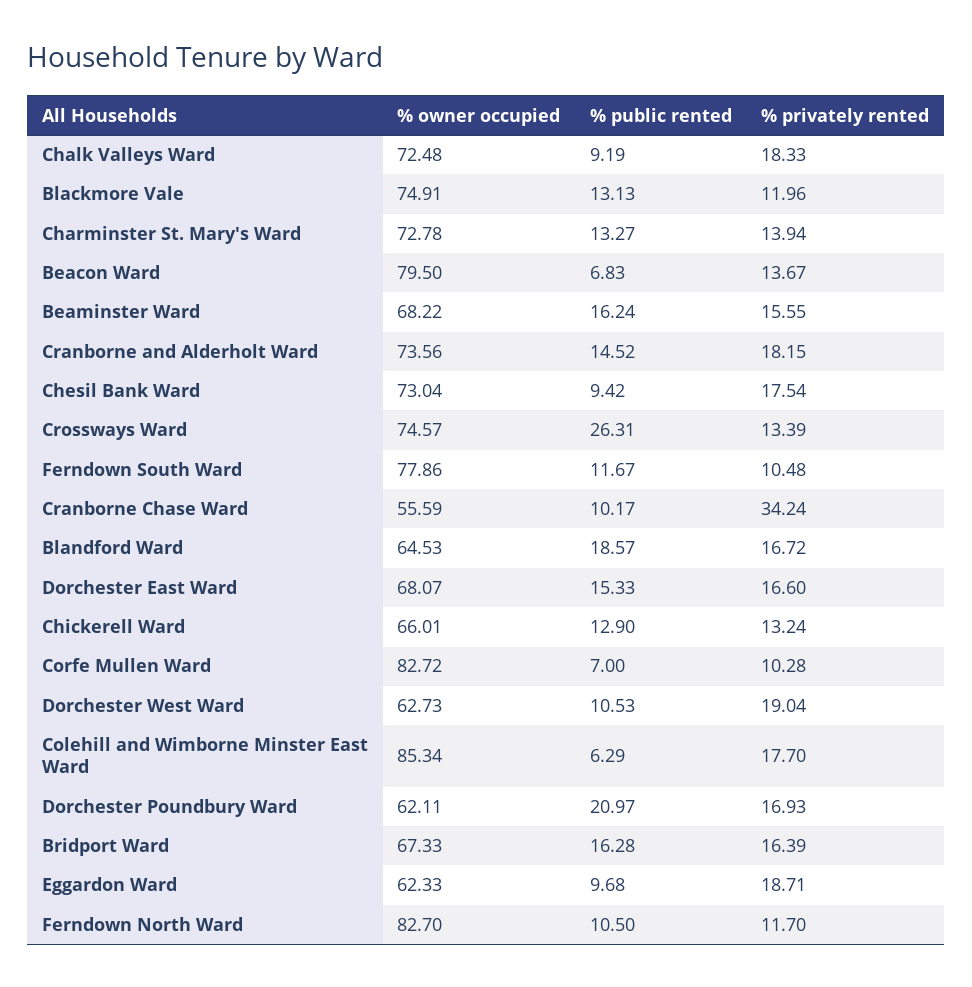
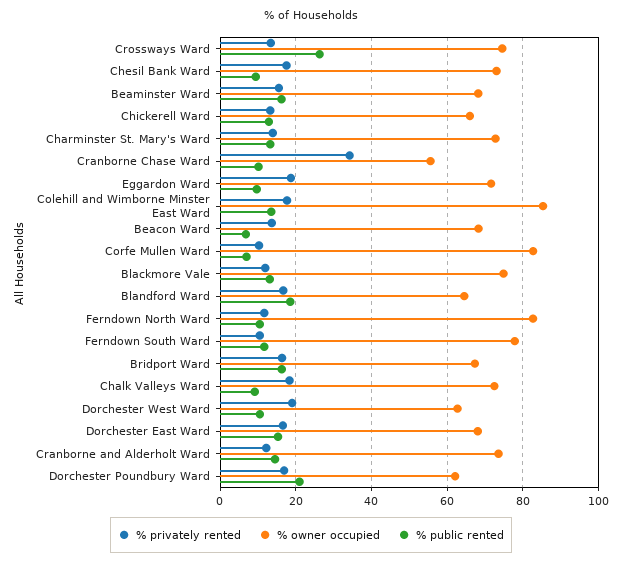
% owner occupied, Beacon Ward: 79.5 -> 68
% privately rented, Cranborne and Alderholt Ward: 18.15 -> 12
% public rented, Colehill and Wimborne Minster East Ward: 6.29 -> 14
% owner occupied, Eggardon Ward: 62.33 -> 72

